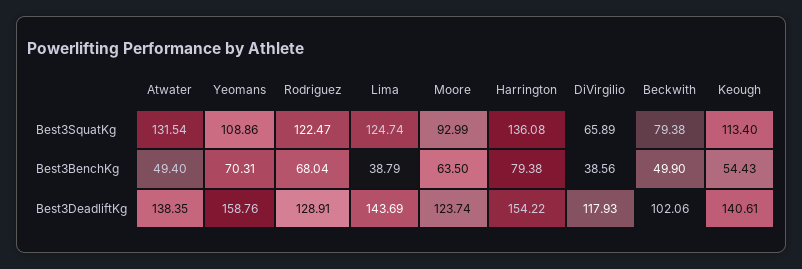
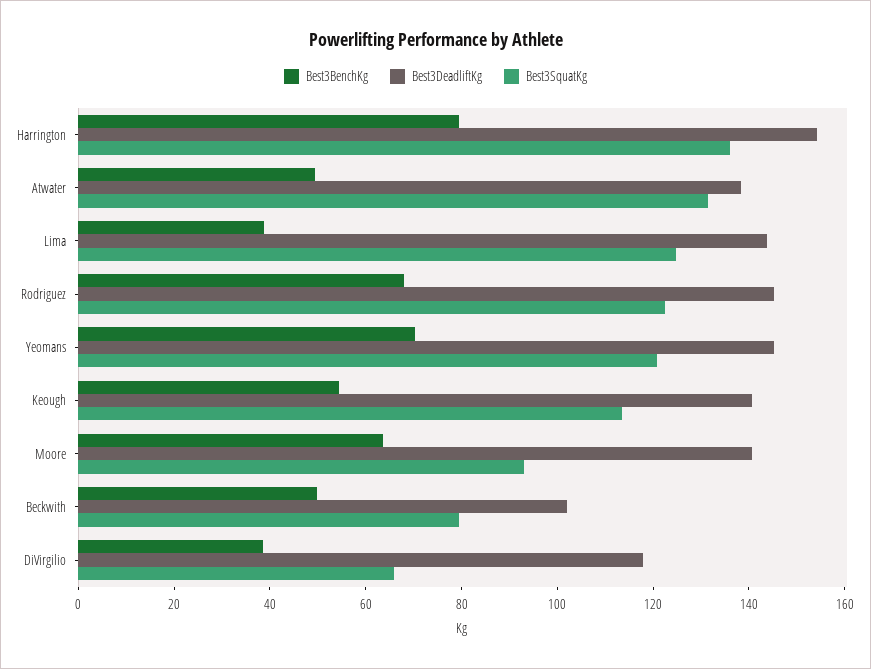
Best3SquatKg, Yeomans: 108.86 -> 120
Best3DeadliftKg, Yeomans: 158.76 -> 145
Best3DeadliftKg, Rodriguez: 128.91 -> 145
Best3DeadliftKg, Moore: 123.74 -> 140

